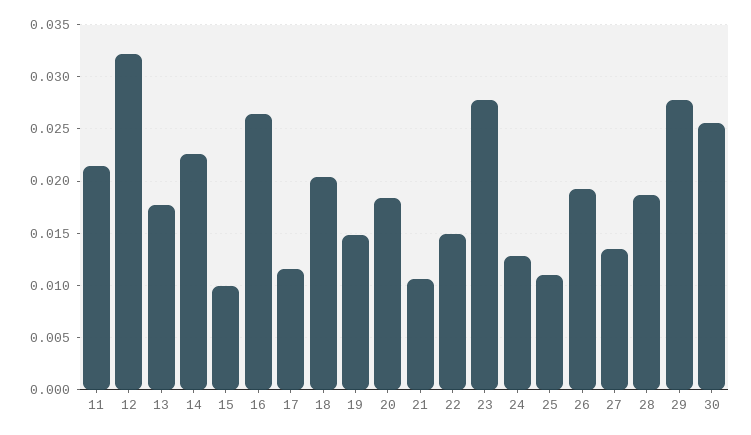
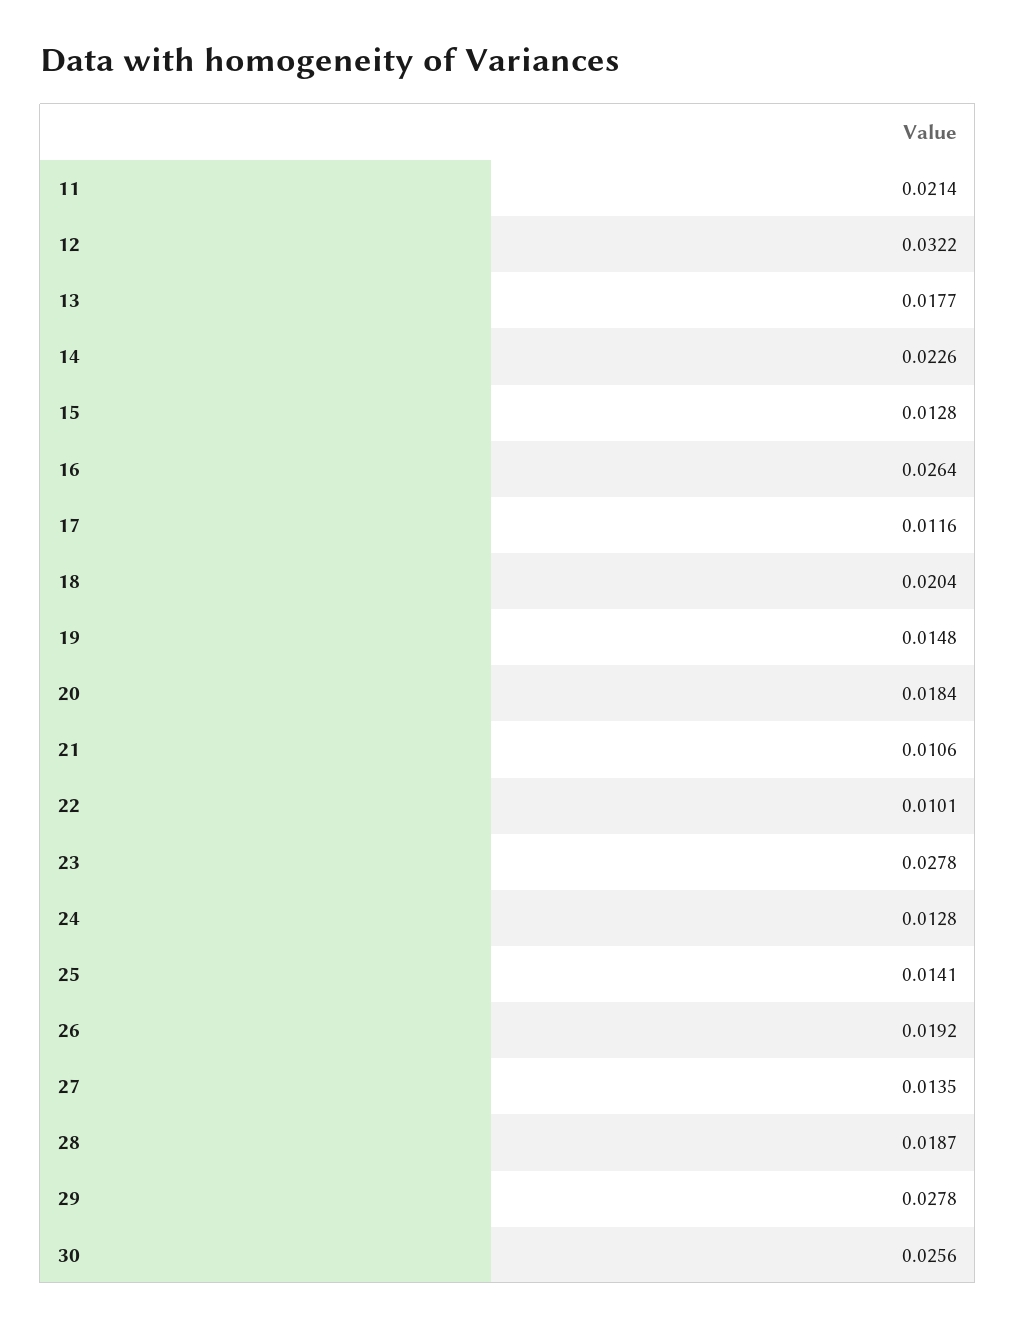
15: 0.01 -> 0.0128
22: 0.015 -> 0.0101
25: 0.011 -> 0.0141

